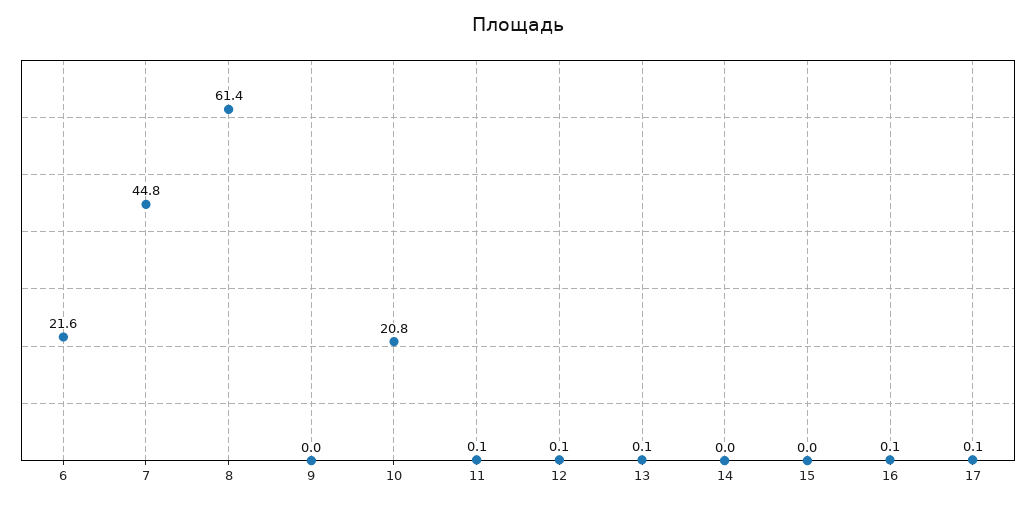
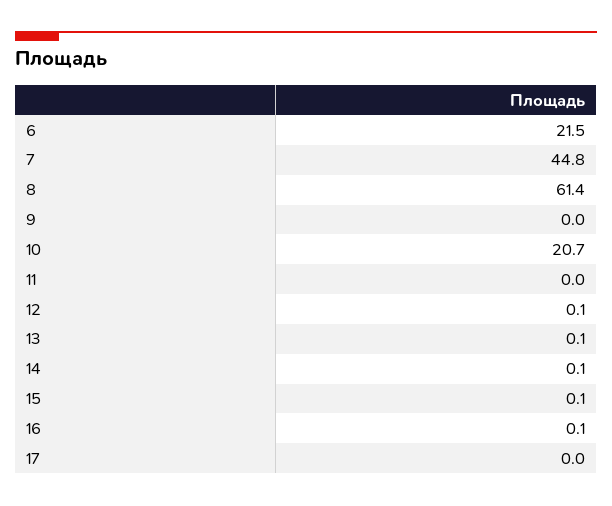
6: 21.6 -> 21.5
10: 20.8 -> 20.7
11: 0.1 -> 0
14: 0 -> 0.1
15: 0 -> 0.1
17: 0.1 -> 0

